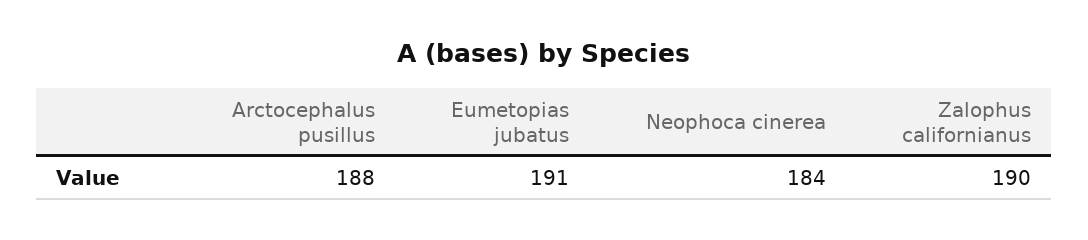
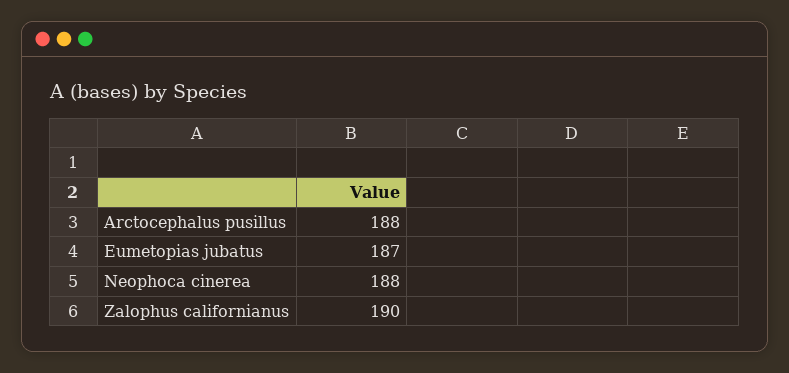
Eumetopias jubatus: 191 -> 187
Neophoca cinerea: 184 -> 188

